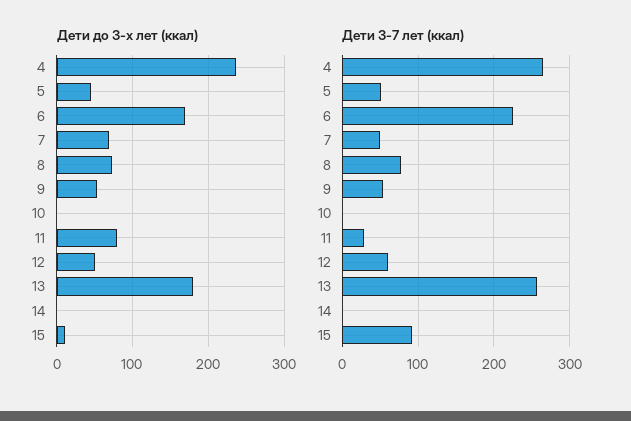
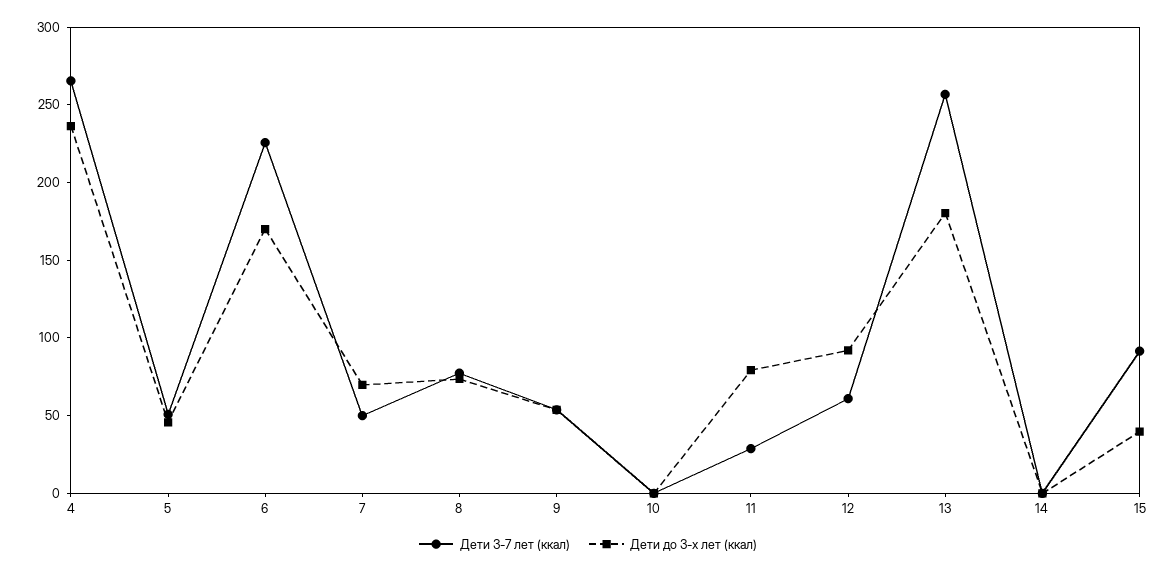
Дети до 3-х лет (ккал), 12: 50 -> 90
Дети до 3-х лет (ккал), 15: 10 -> 40

